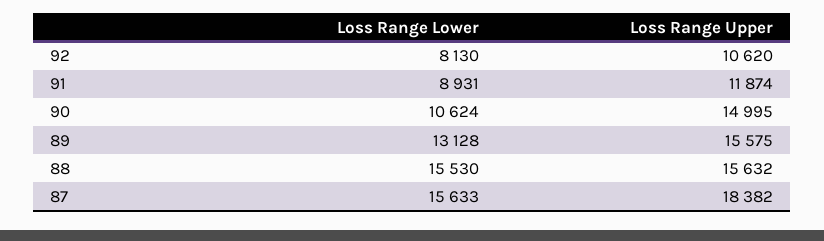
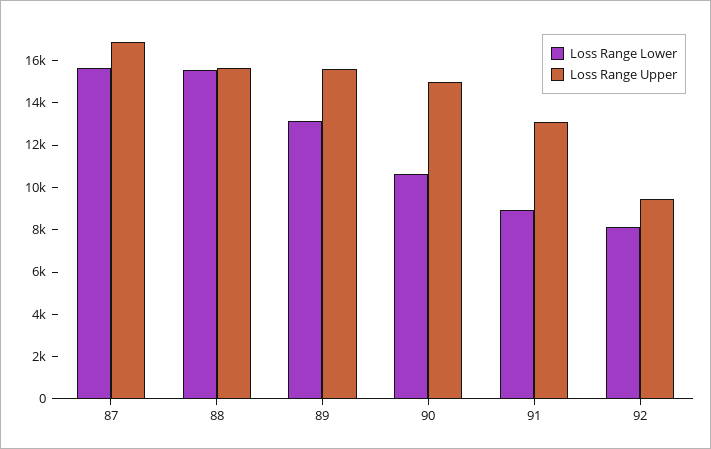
Loss Range Upper, 92: 10620 -> 9500
Loss Range Upper, 91: 11874 -> 13000
Loss Range Upper, 87: 18382 -> 17000

